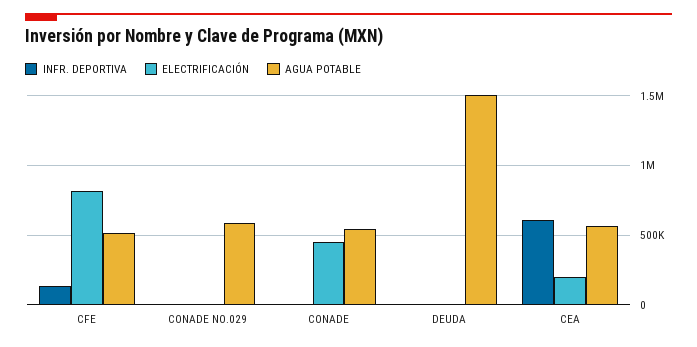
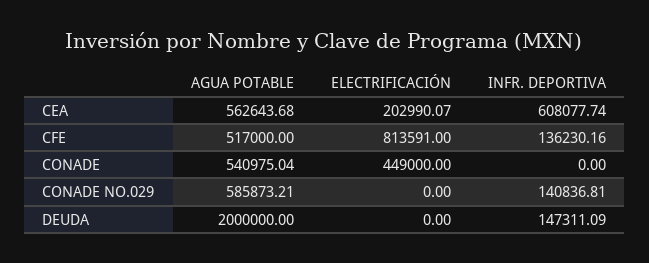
INFR. DEPORTIVA, CONADE NO.029: 0 -> 140836.81
INFR. DEPORTIVA, DEUDA: 0 -> 147311.09
AGUA POTABLE, DEUDA: 1500000 -> 2000000

